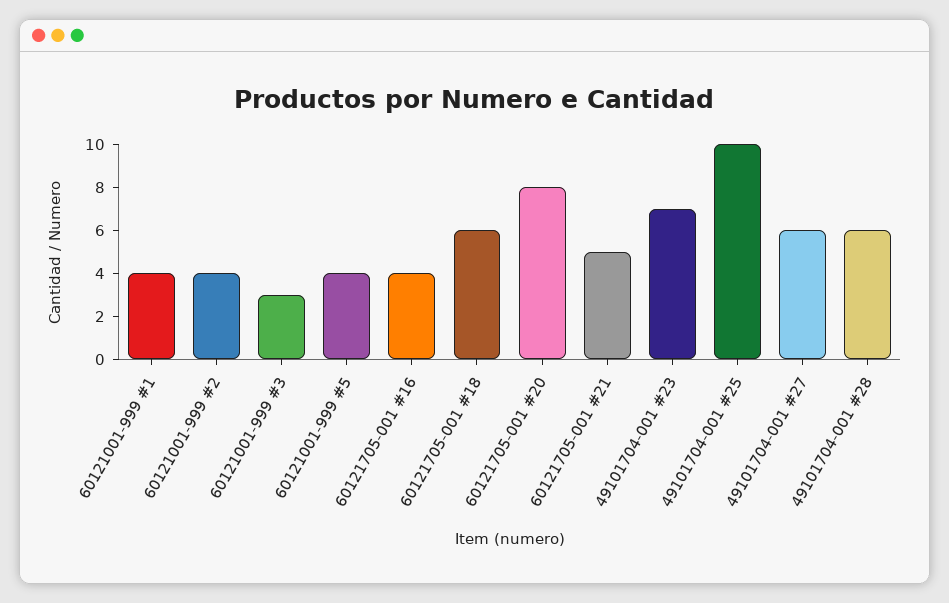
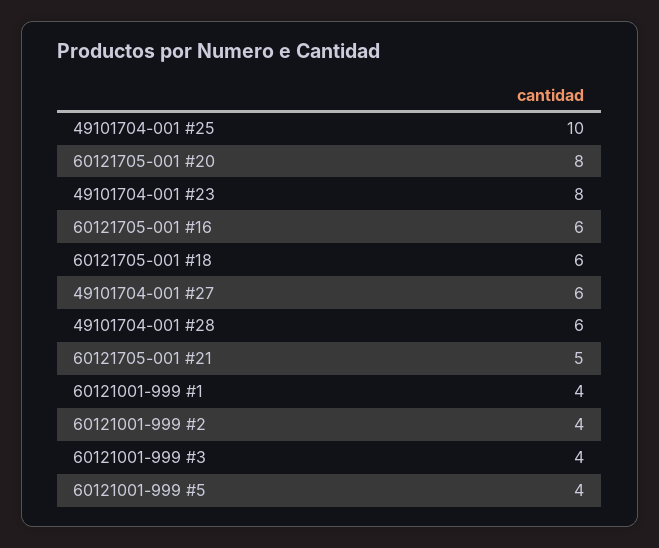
60121001-999 #3: 3 -> 4
60121705-001 #16: 4 -> 6
49101704-001 #23: 7 -> 8

